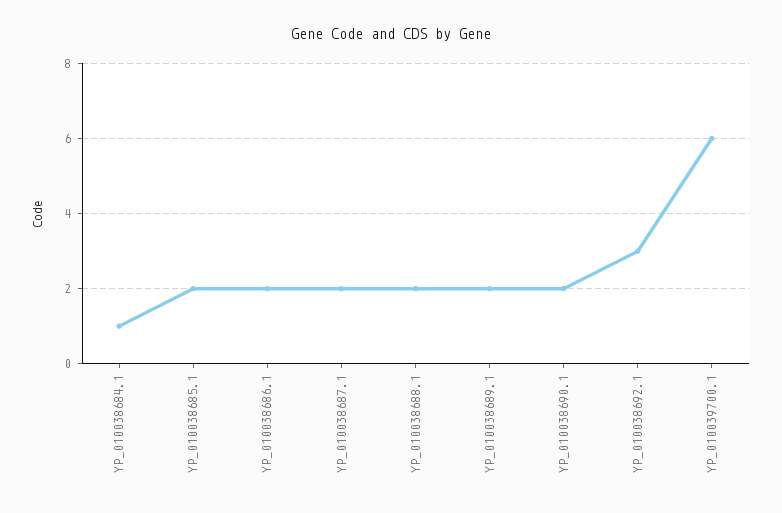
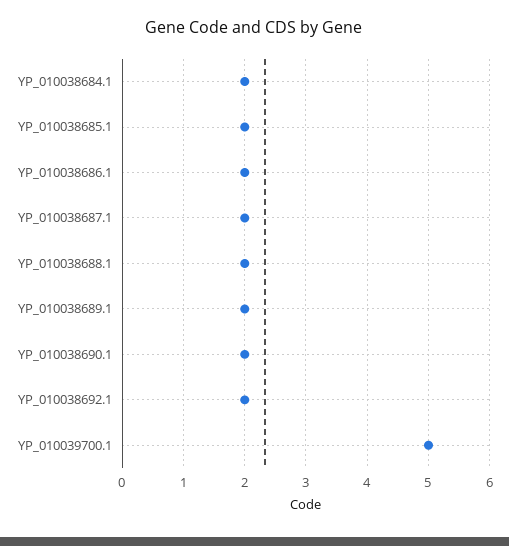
YP_010038684.1: 1 -> 2
YP_010038692.1: 3 -> 2
YP_010039700.1: 6 -> 5

